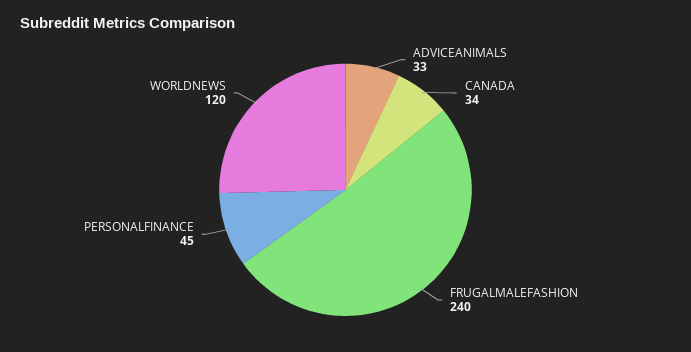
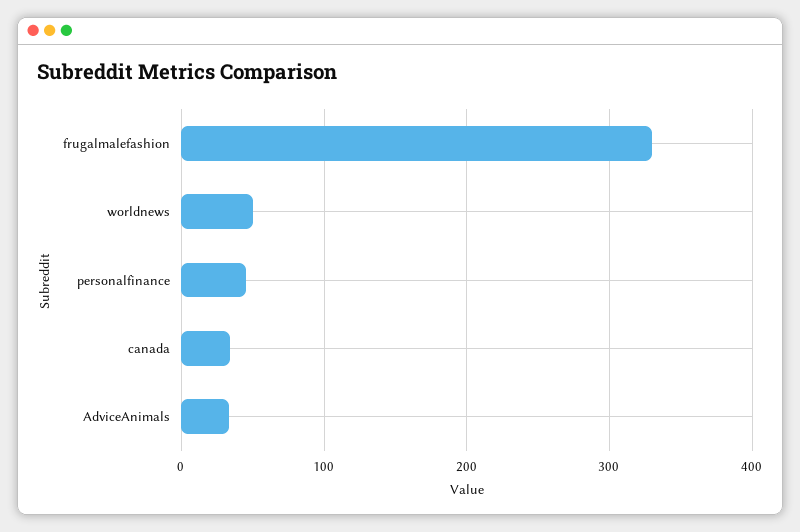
FRUGALMALEFASHION: 240 -> 330
WORLDNEWS: 120 -> 50

